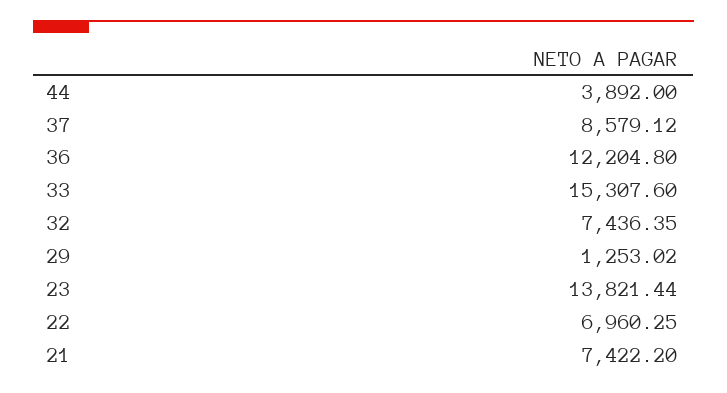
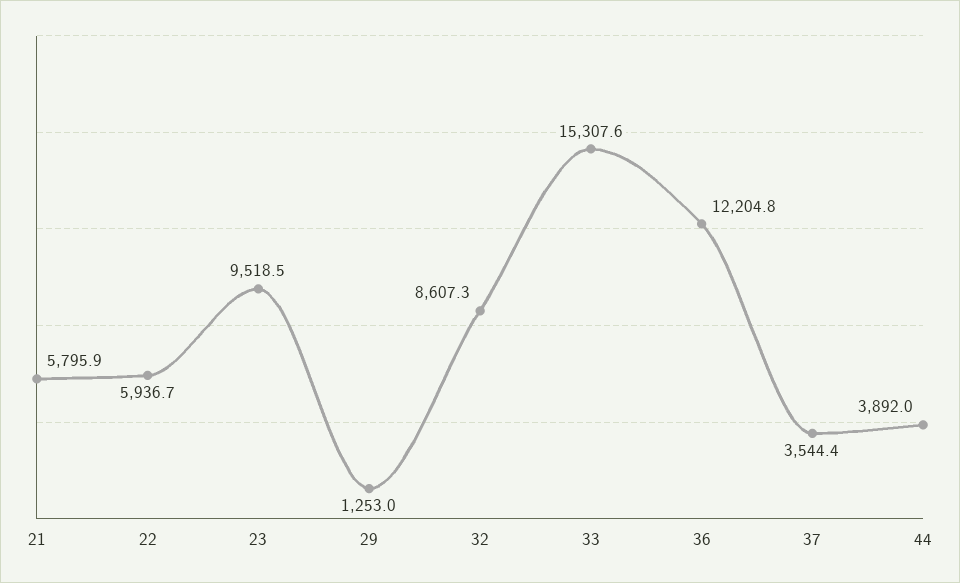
37: 8579.12 -> 3544.4
32: 7436.35 -> 8607.3
23: 13821.44 -> 9518.5
22: 6960.25 -> 5936.7
21: 7422.2 -> 5795.9

